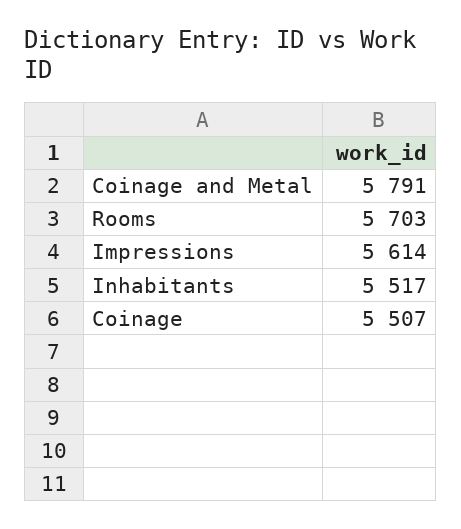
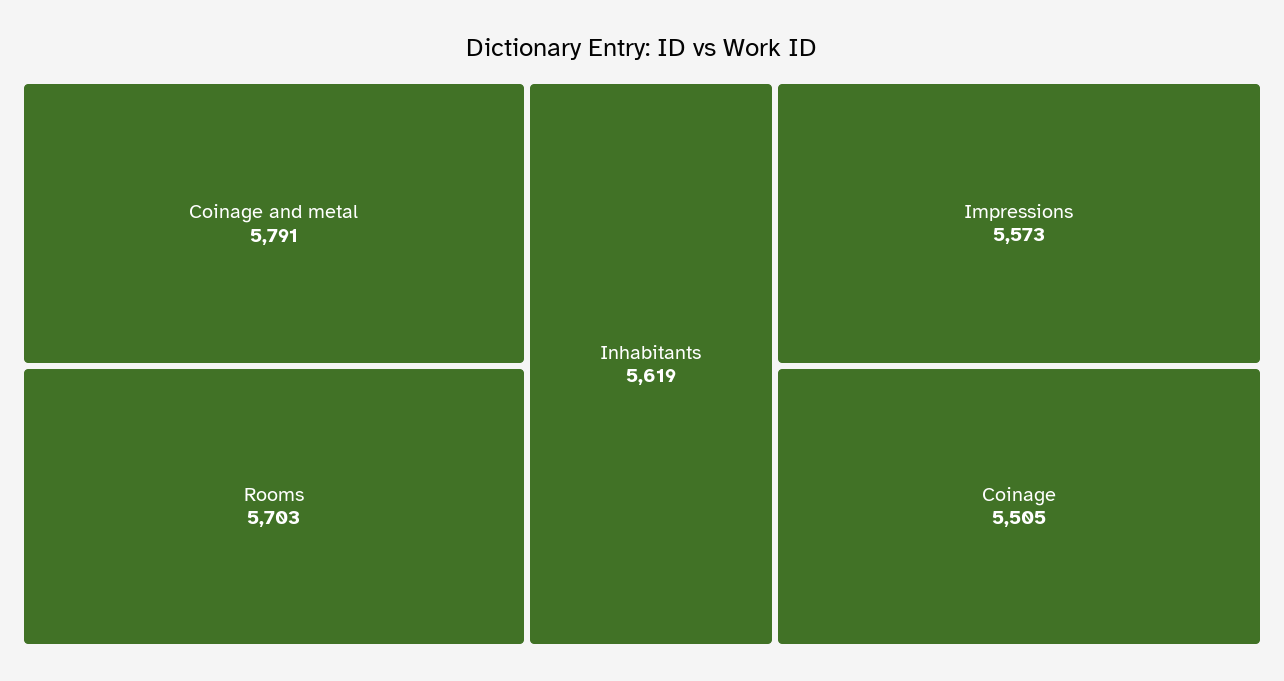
Impressions: 5614 -> 5573
Inhabitants: 5517 -> 5619
Coinage: 5507 -> 5505

